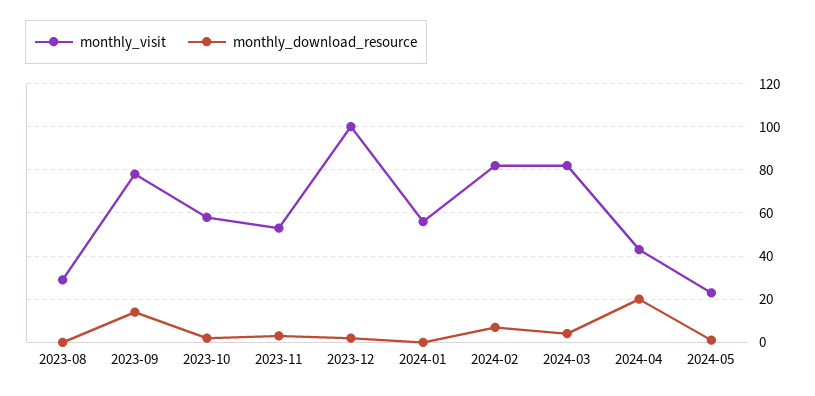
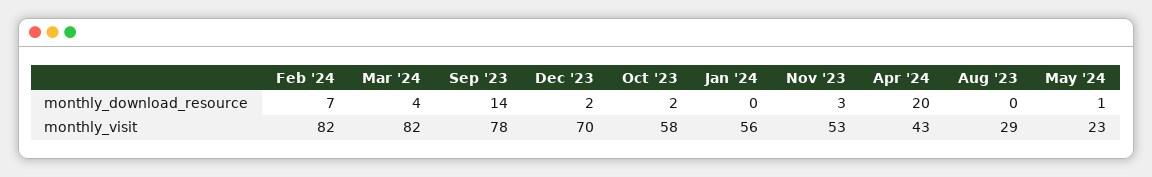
monthly_visit, 2023-12: 100 -> 70

